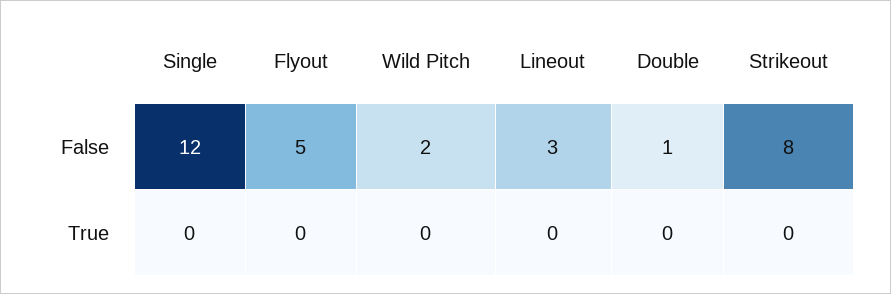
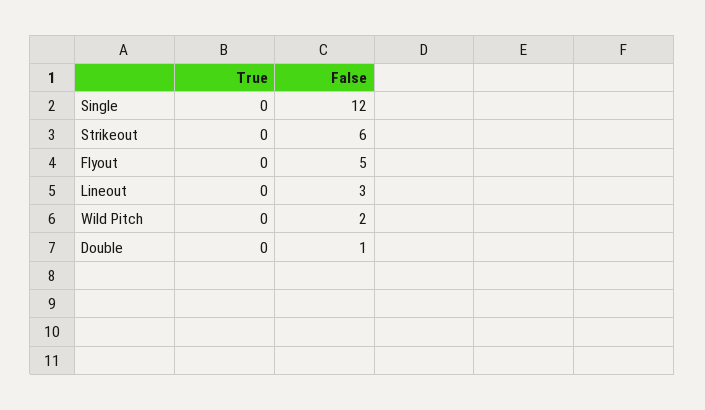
Strikeout, False: 8 -> 6

